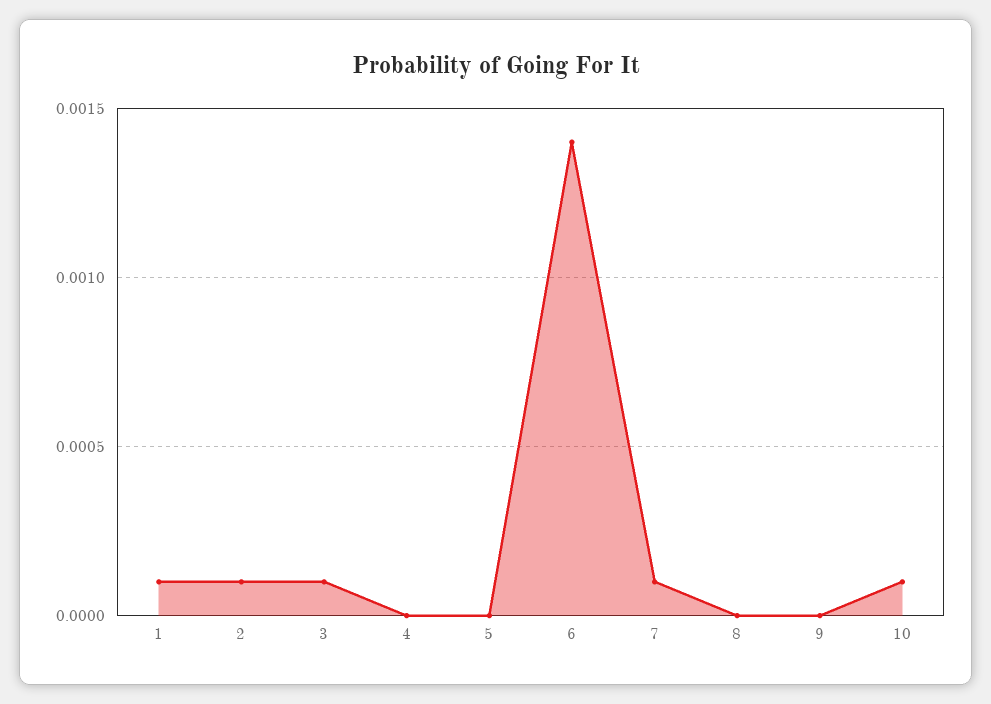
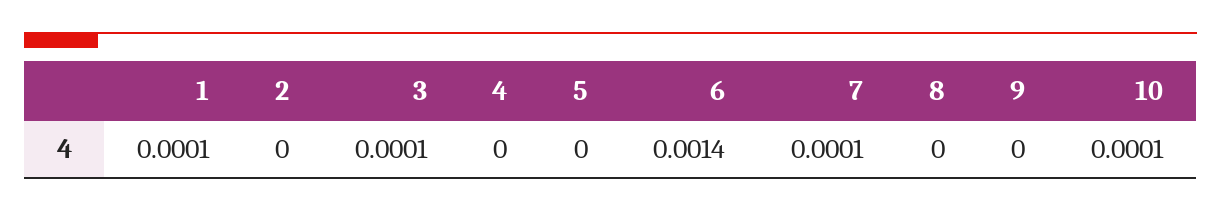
2: 0.0001 -> 0

